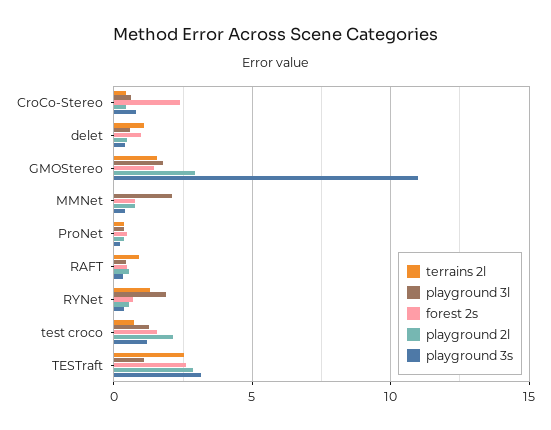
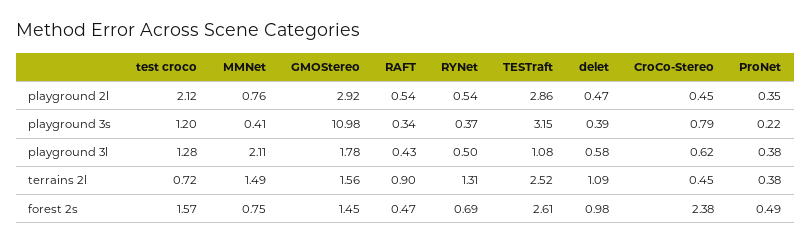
terrains 2l, MMNet: 0 -> 1.49
playground 3l, RYNet: 2 -> 0.5

